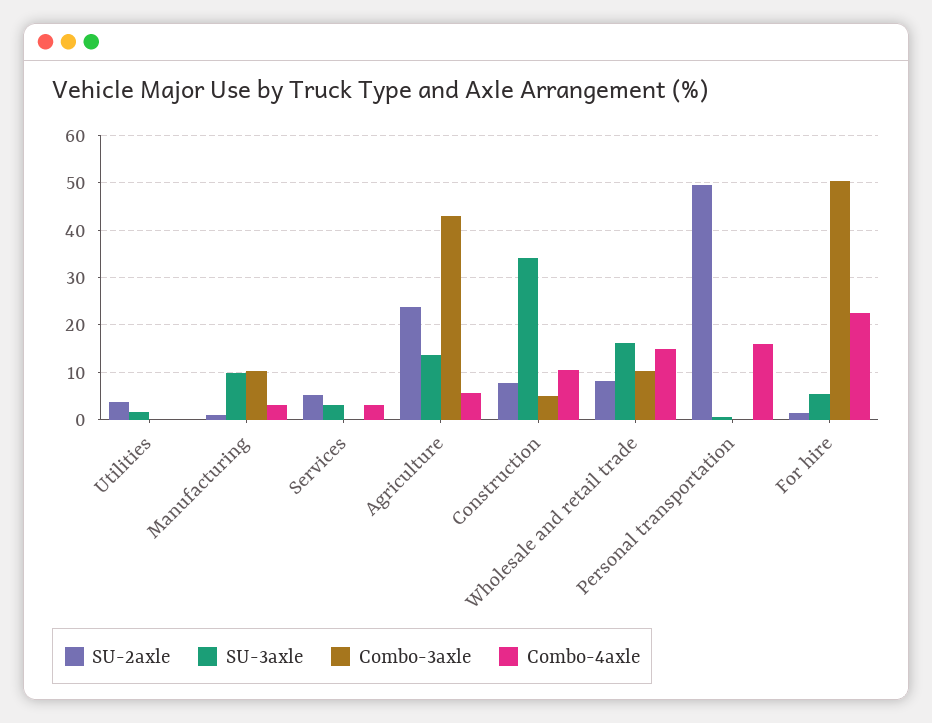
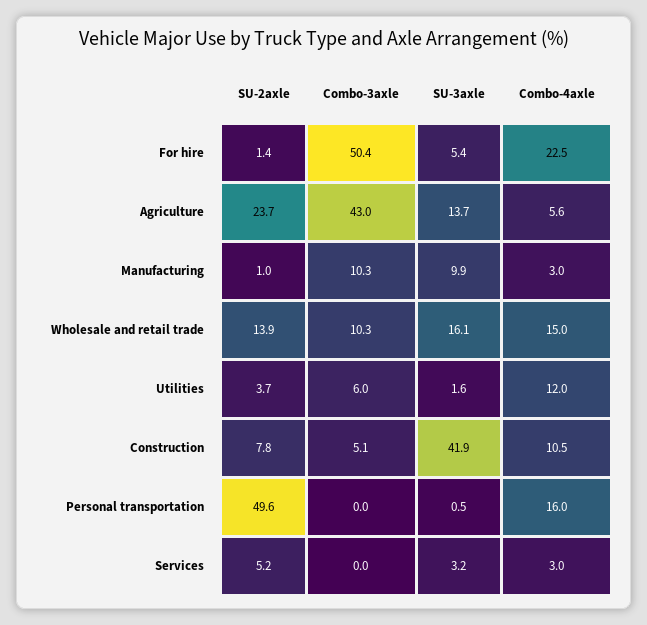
Combo-3axle, Utilities: 0 -> 6
Combo-4axle, Utilities: 0 -> 12
SU-3axle, Construction: 34 -> 41.9
SU-2axle, Wholesale and retail trade: 8 -> 13.9

